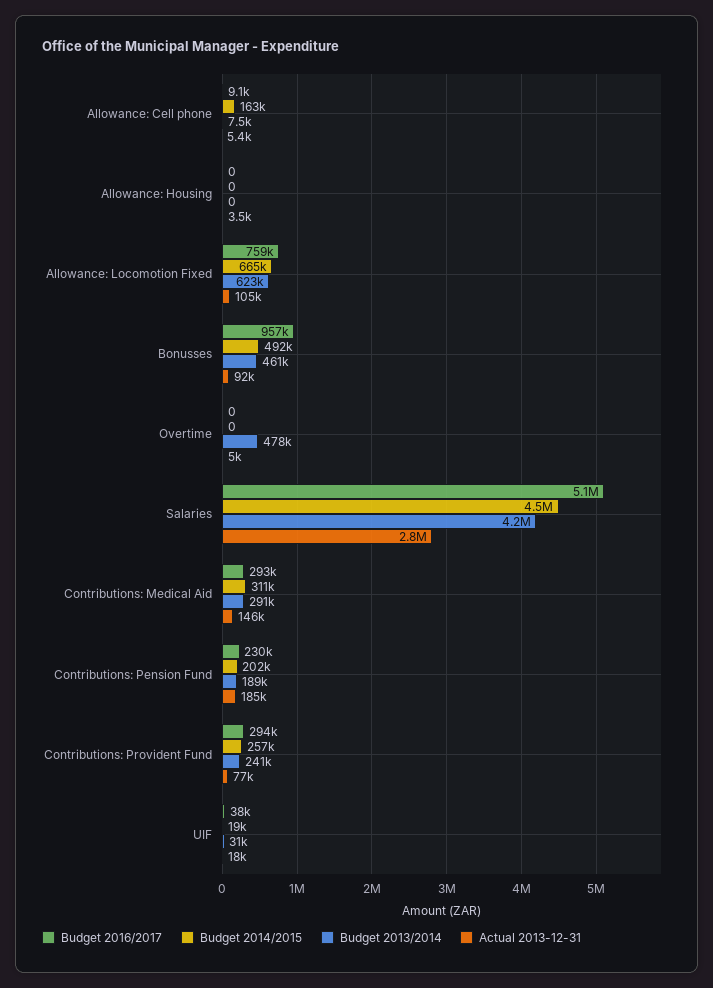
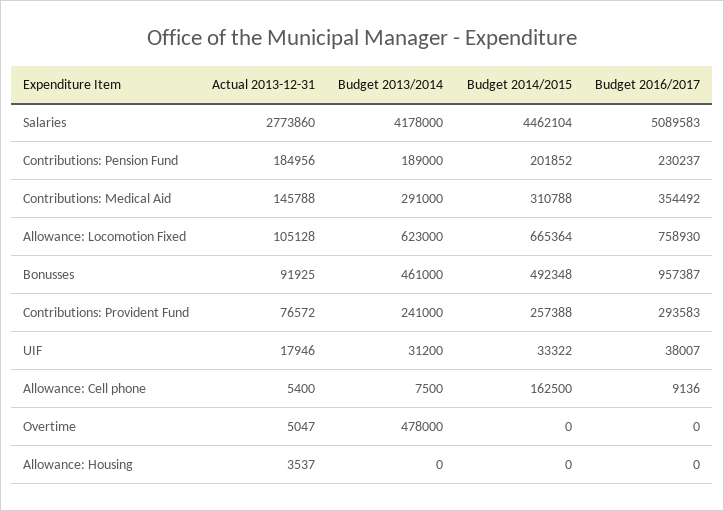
Budget 2016/2017, Contributions: Medical Aid: 293000 -> 354492
Budget 2014/2015, UIF: 19000 -> 33322

